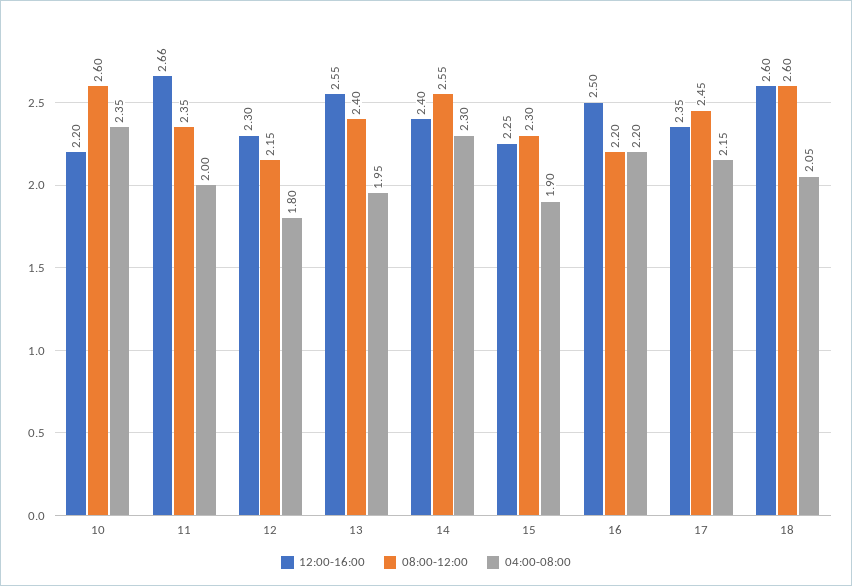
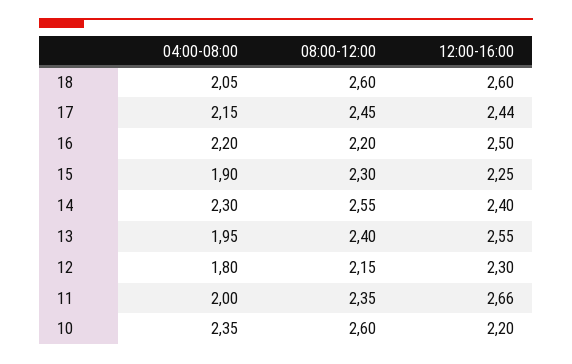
12:00-16:00, 17: 2.35 -> 2.44

